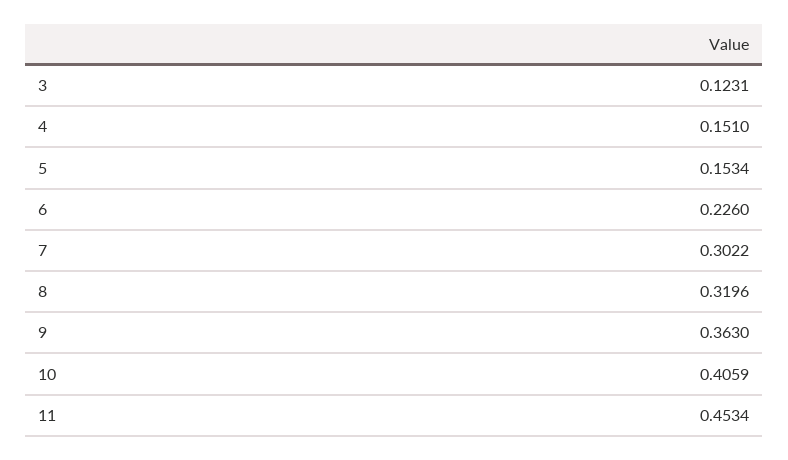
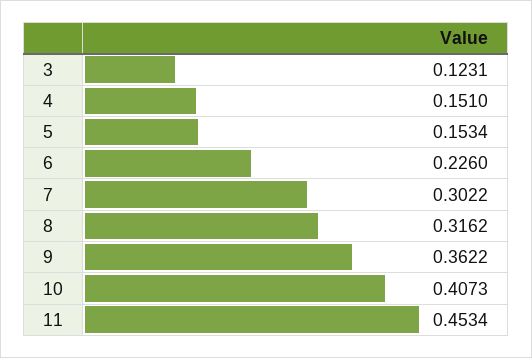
8: 0.3196 -> 0.3162
9: 0.363 -> 0.3622
10: 0.4059 -> 0.4073

